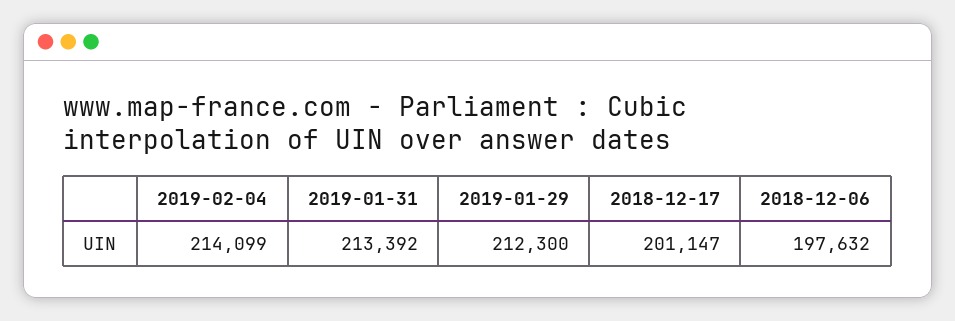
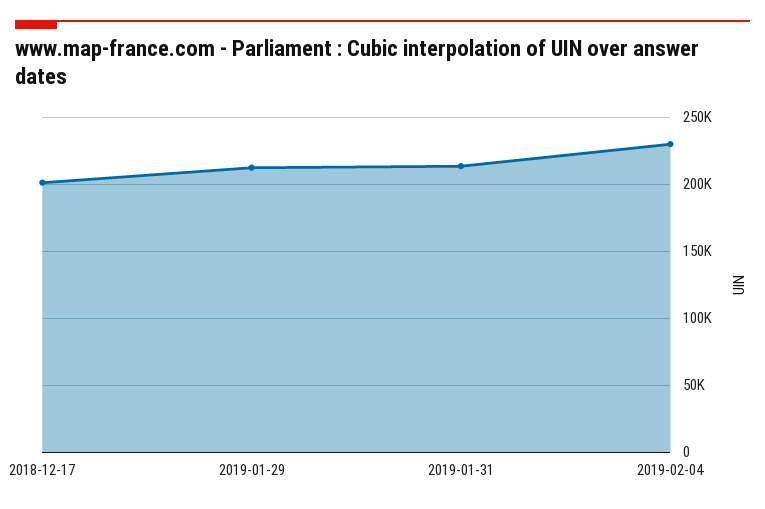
2019-02-04: 214099 -> 230000
2018-12-06: 197632 -> none

